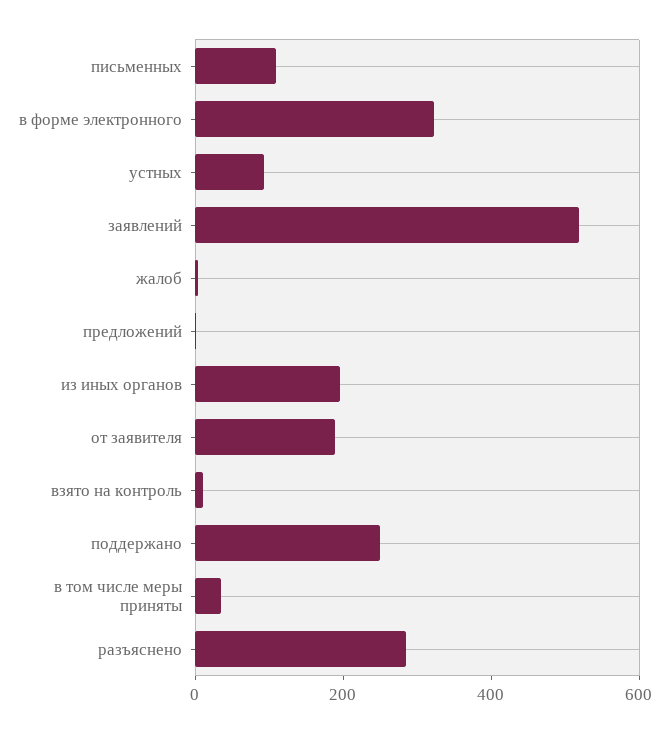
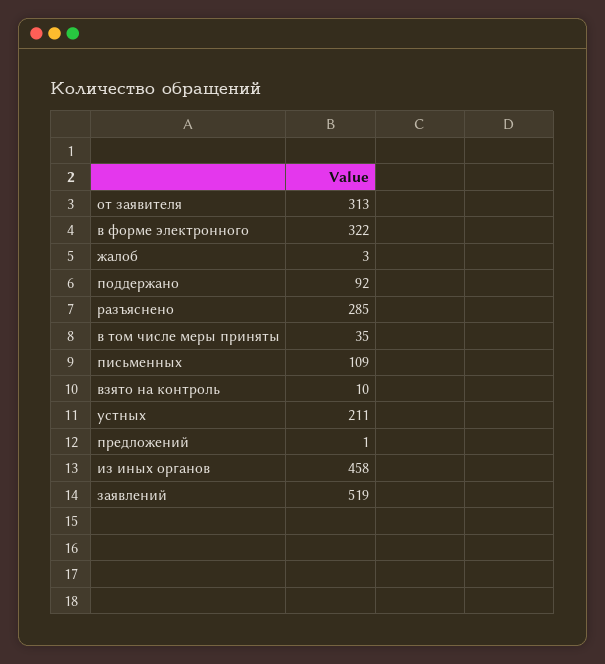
устных: 100 -> 211
из иных органов: 200 -> 458
от заявителя: 200 -> 313
поддержано: 250 -> 92

